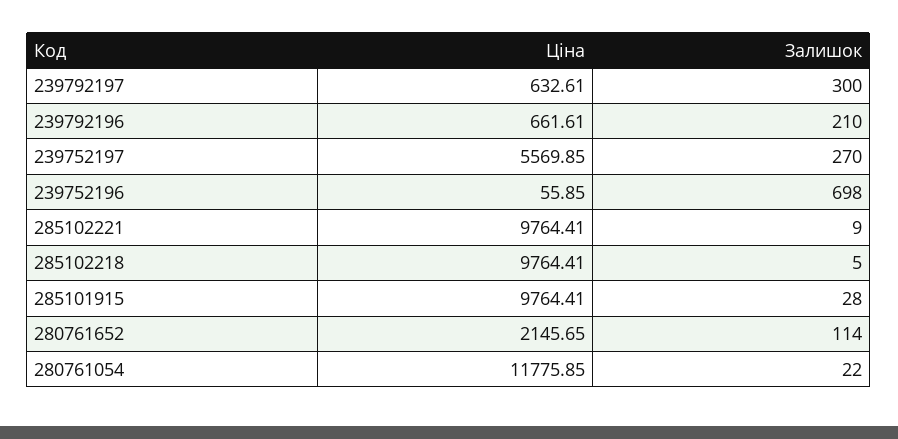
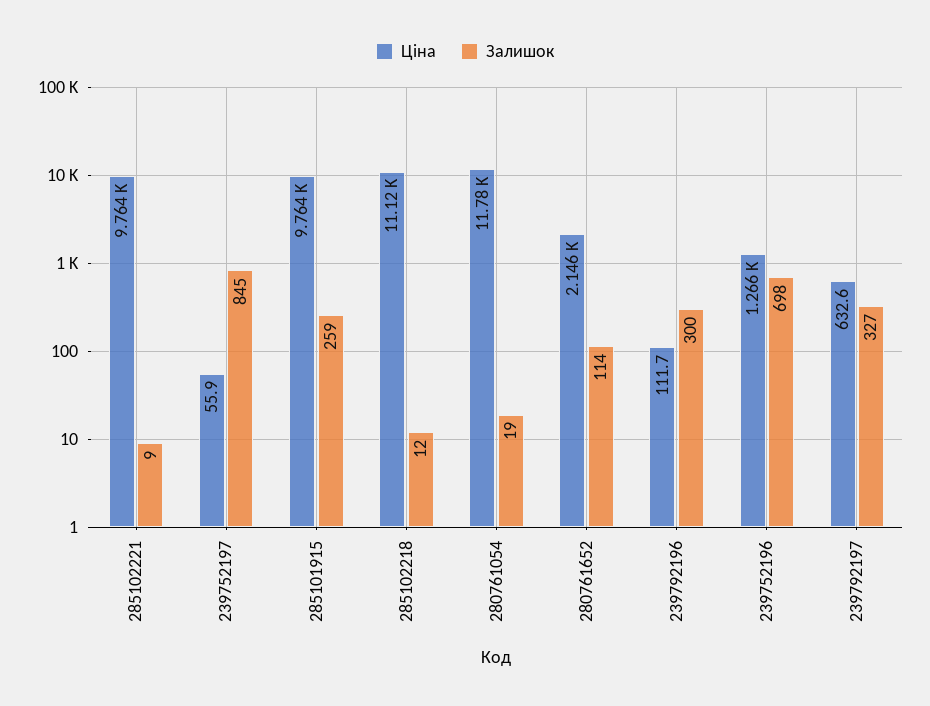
Залишок, 239792197: 300 -> 327
Ціна, 239792196: 661.61 -> 111.7
Залишок, 239792196: 210 -> 300
Ціна, 239752197: 5569.85 -> 55.9
Залишок, 239752197: 270 -> 845
Ціна, 239752196: 55.85 -> 1266
Ціна, 285102218: 9764.41 -> 11120
Залишок, 285102218: 5 -> 12
Залишок, 285101915: 28 -> 259
Залишок, 280761054: 22 -> 19

